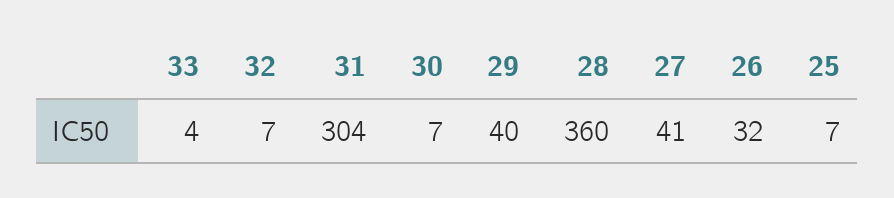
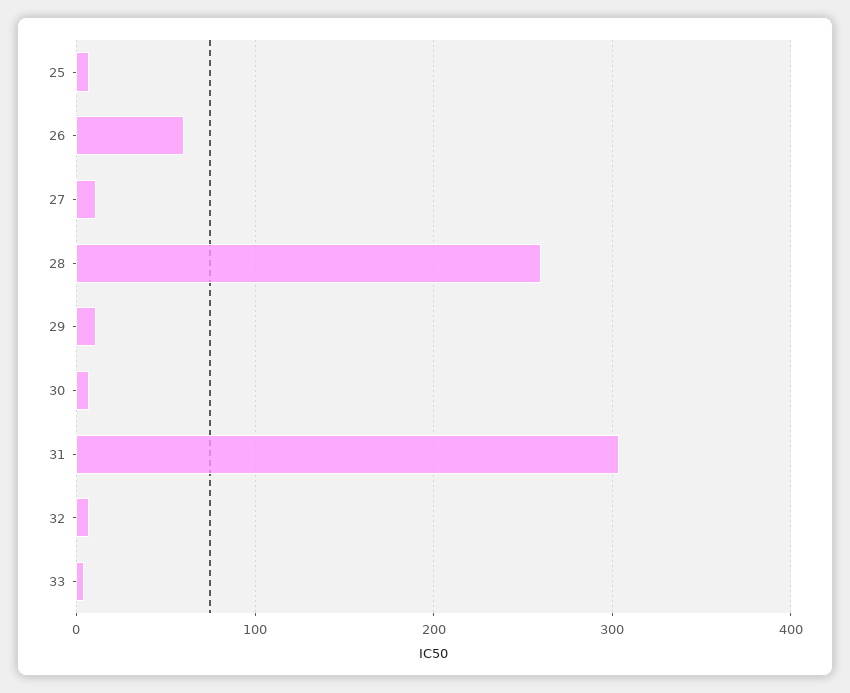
29: 40 -> 10
28: 360 -> 260
27: 41 -> 10
26: 32 -> 60

